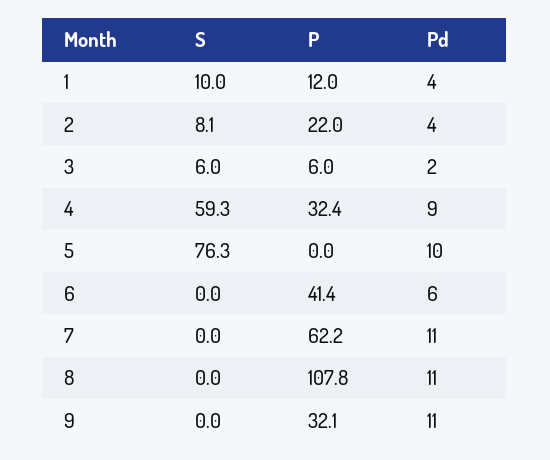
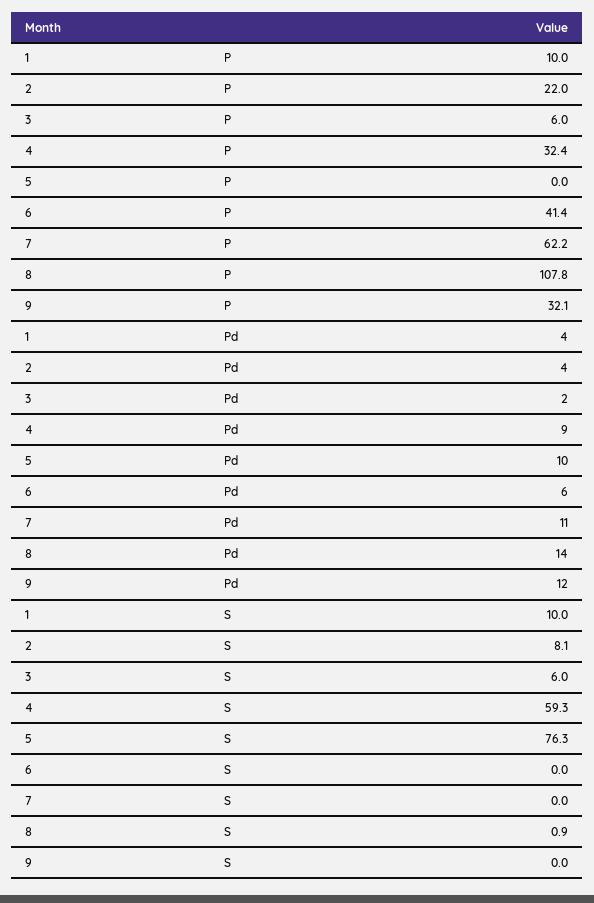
P, 1: 12 -> 10
S, 8: 0 -> 0.9
Pd, 8: 11 -> 14
Pd, 9: 11 -> 12

